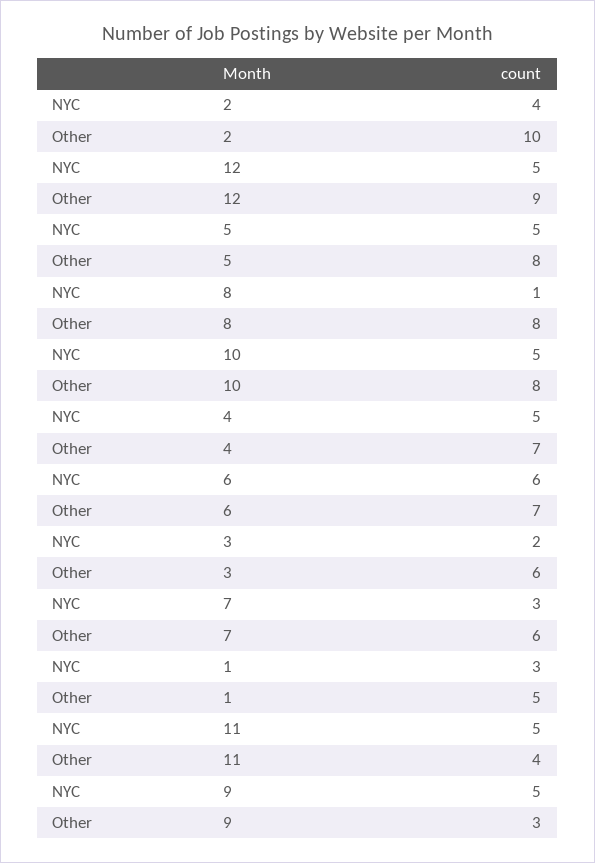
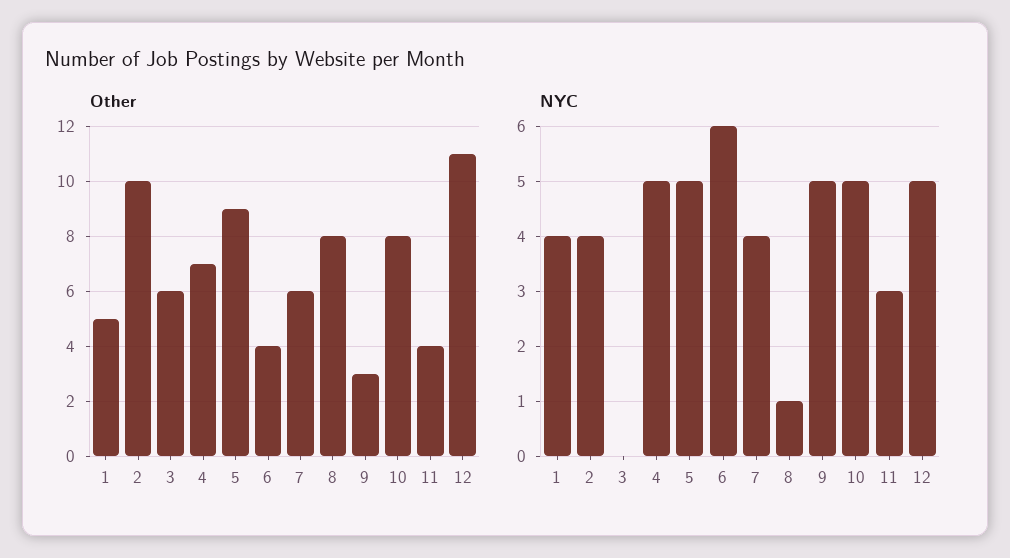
Other, 12: 9 -> 11
Other, 5: 8 -> 9
Other, 6: 7 -> 4
NYC, 3: 2 -> 0
NYC, 7: 3 -> 4
NYC, 1: 3 -> 4
NYC, 11: 5 -> 3

